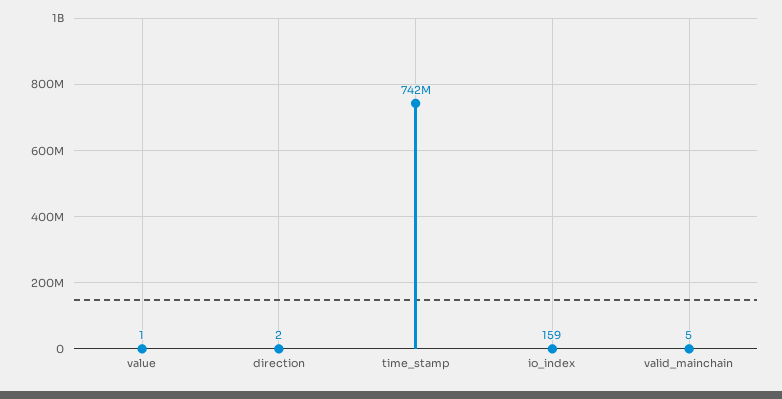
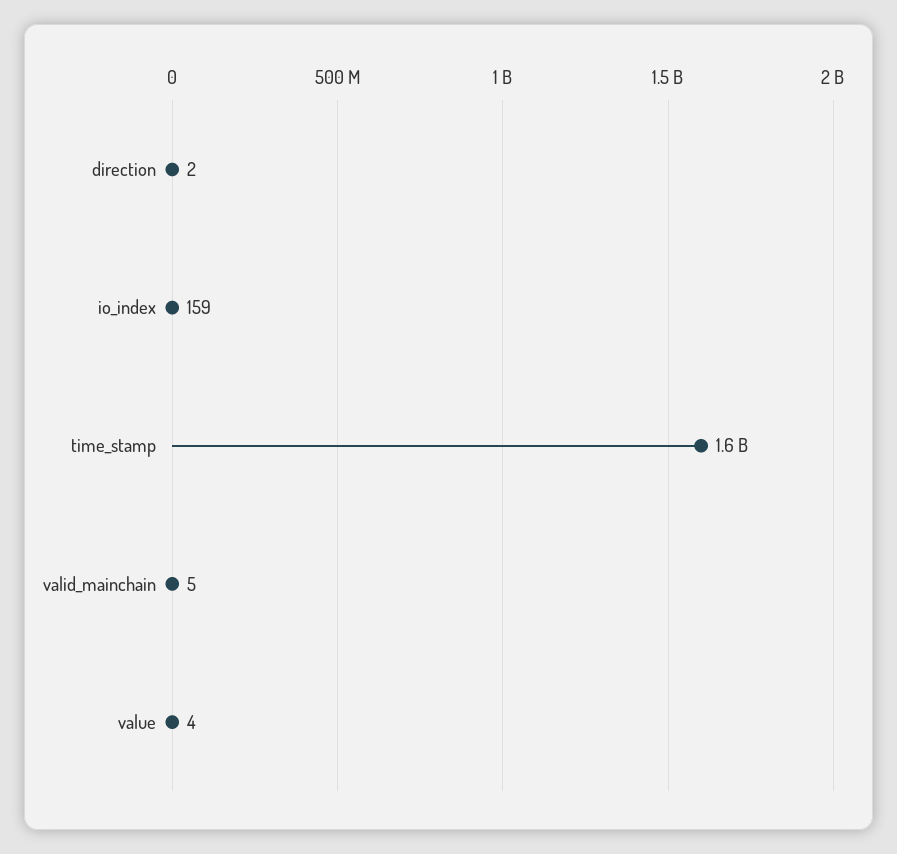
value: 1 -> 4
time_stamp: 742000000 -> 1600000000

